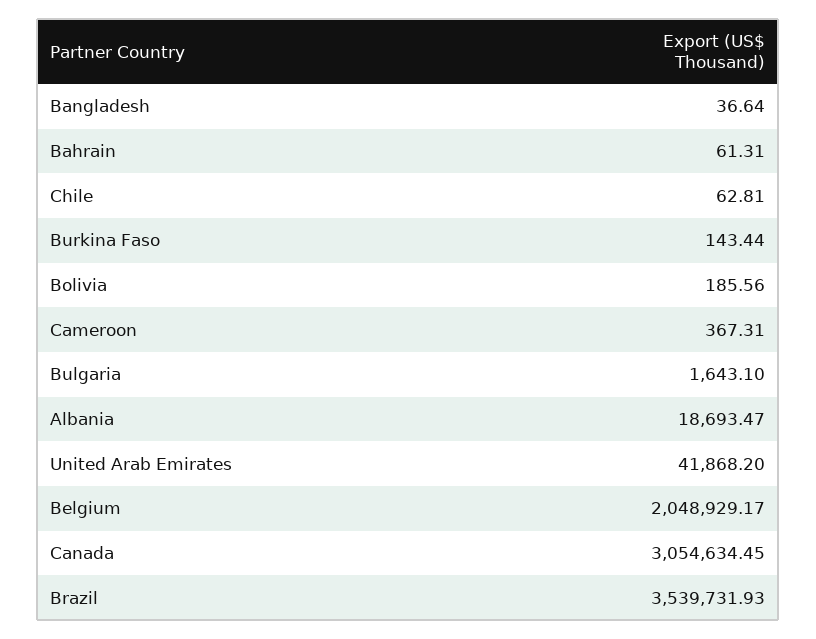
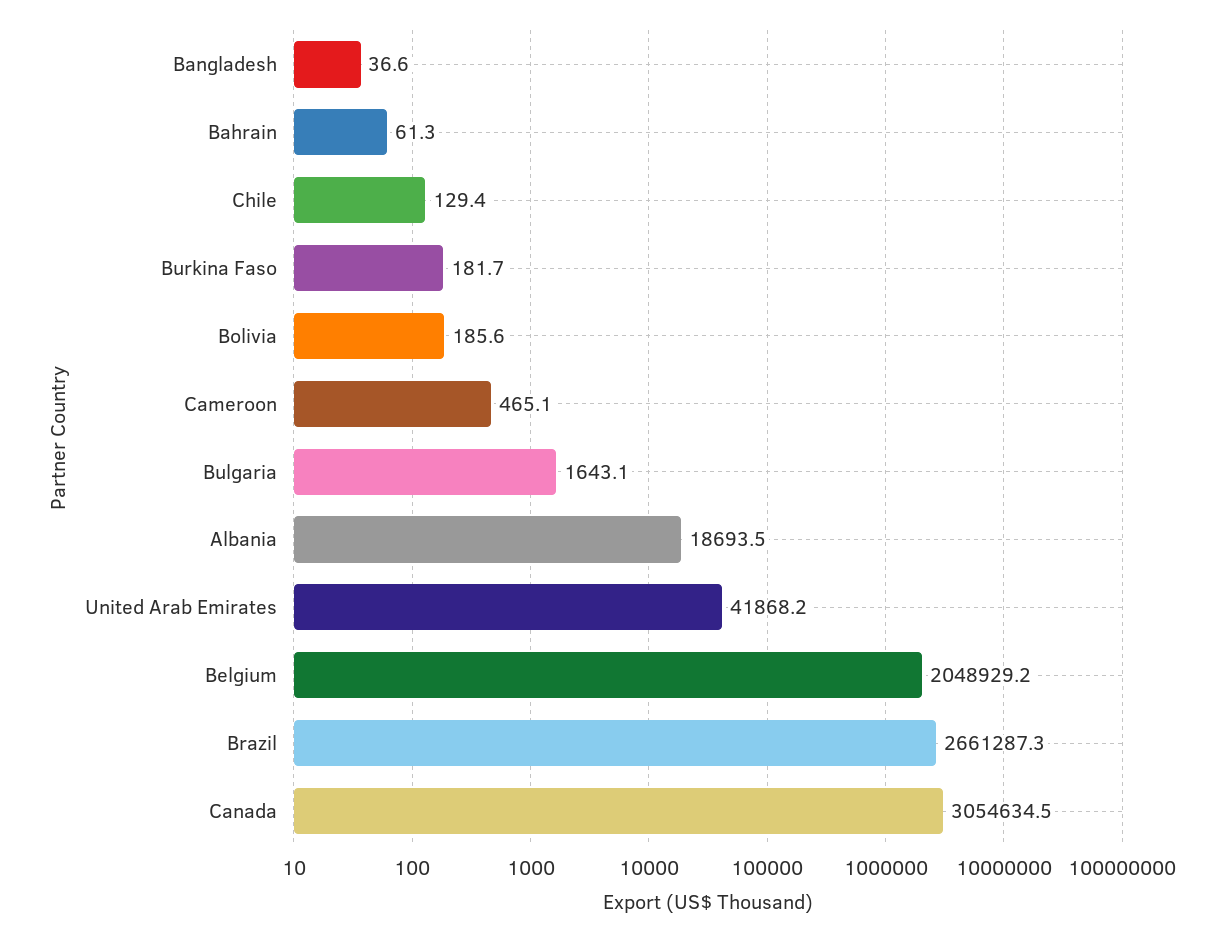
Chile: 62.81 -> 129.4
Burkina Faso: 143.44 -> 181.7
Cameroon: 367.31 -> 465.1
Brazil: 3539731.93 -> 2661287.3

